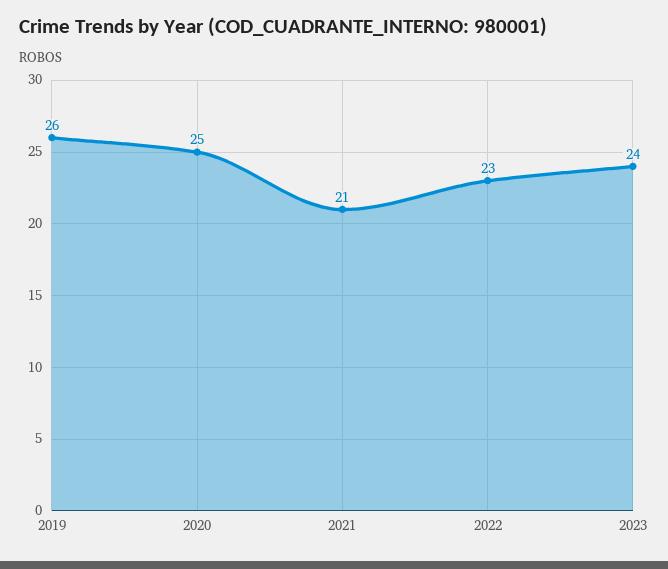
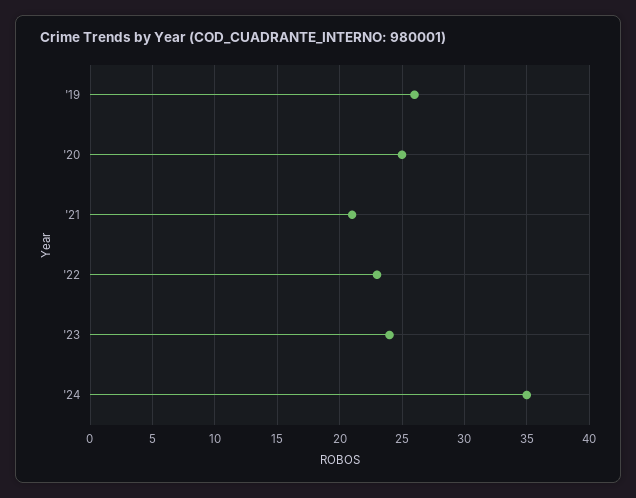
'24: none -> 35

